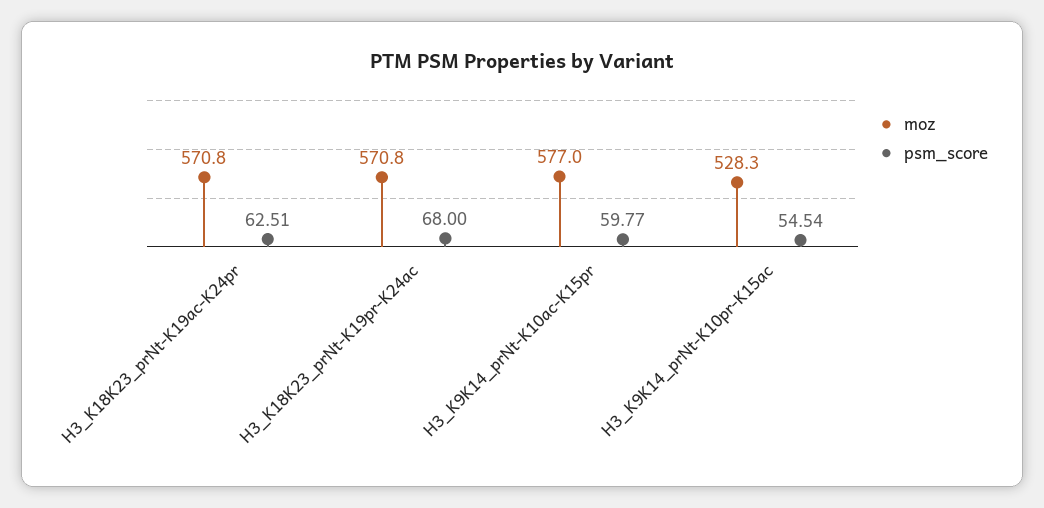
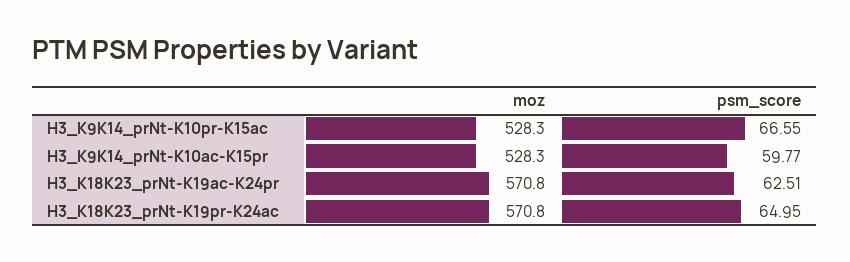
psm_score, H3_K18K23_prNt-K19pr-K24ac: 68 -> 64.95
moz, H3_K9K14_prNt-K10ac-K15pr: 577 -> 528.3
psm_score, H3_K9K14_prNt-K10pr-K15ac: 54.54 -> 66.55

